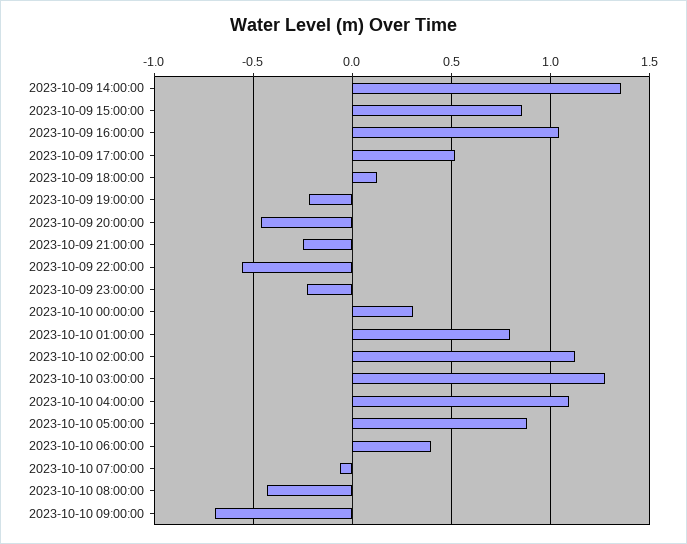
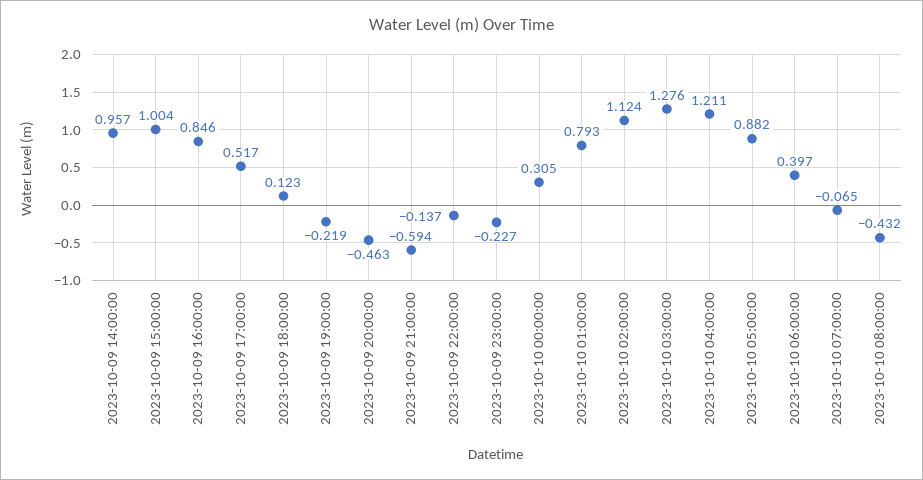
2023-10-09 14:00:00: 1.35 -> 0.957
2023-10-09 15:00:00: 0.85 -> 1.004
2023-10-09 16:00:00: 1.05 -> 0.846
2023-10-09 21:00:00: -0.25 -> -0.594
2023-10-09 22:00:00: -0.55 -> -0.137
2023-10-10 04:00:00: 1.1 -> 1.211
2023-10-10 09:00:00: -0.7 -> none

